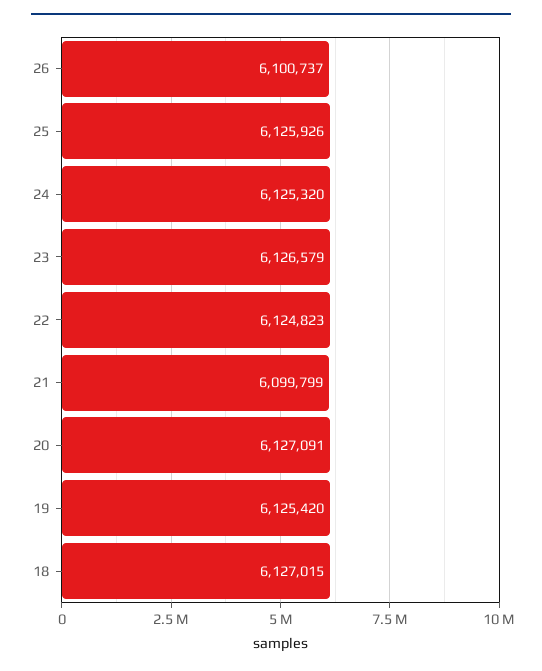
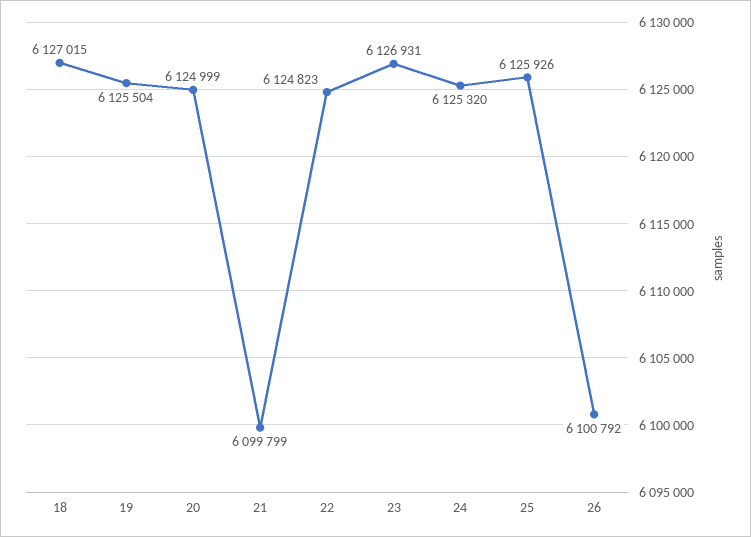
26: 6100737 -> 6100792
23: 6126579 -> 6126931
20: 6127091 -> 6124999
19: 6125420 -> 6125504

